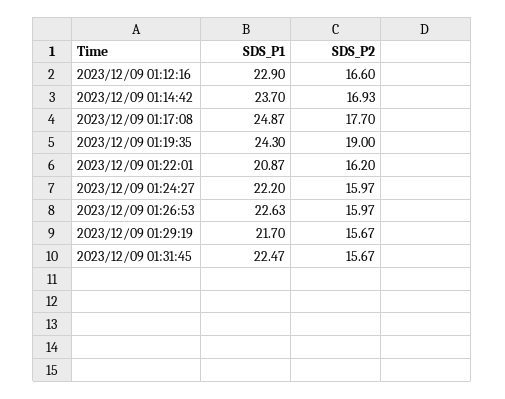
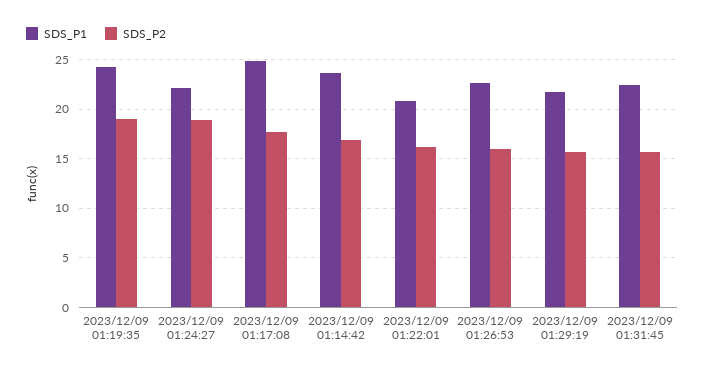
SDS_P1, 2023/12/09 01:12:16: 22.9 -> none
SDS_P2, 2023/12/09 01:12:16: 16.6 -> none
SDS_P2, 2023/12/09 01:24:27: 15.97 -> 19

